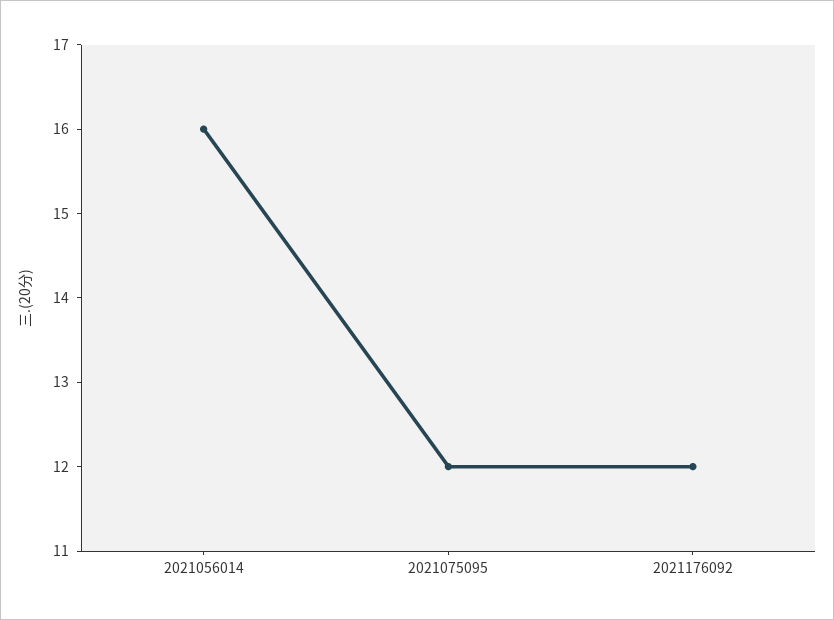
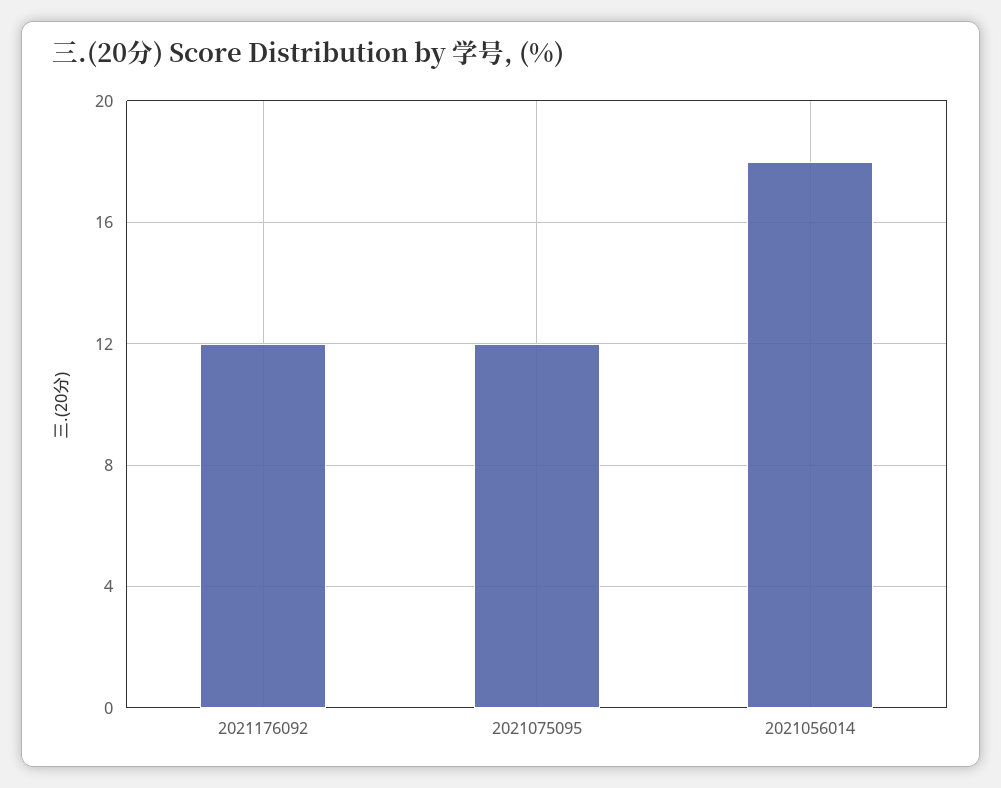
2021056014: 16 -> 18

